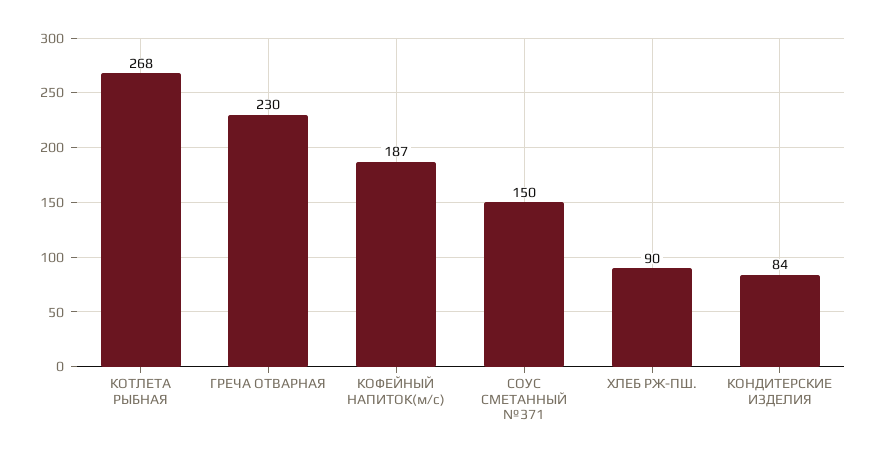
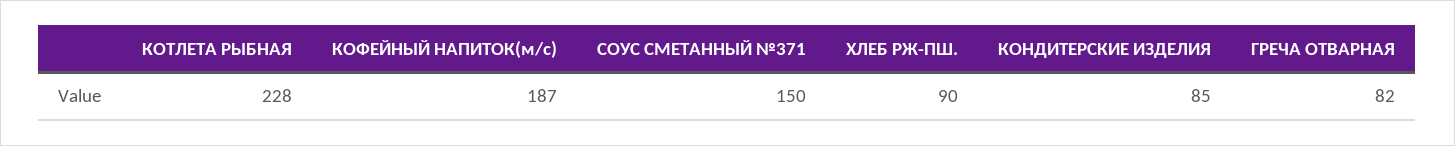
КОТЛЕТА РЫБНАЯ: 268 -> 228
ГРЕЧА ОТВАРНАЯ: 230 -> 82
КОНДИТЕРСКИЕ ИЗДЕЛИЯ: 84 -> 85

